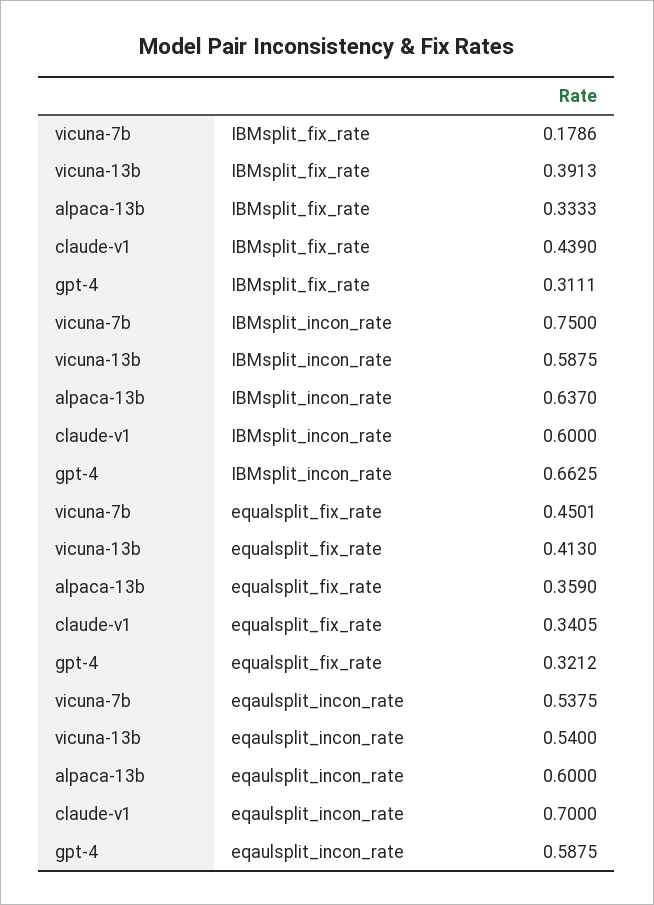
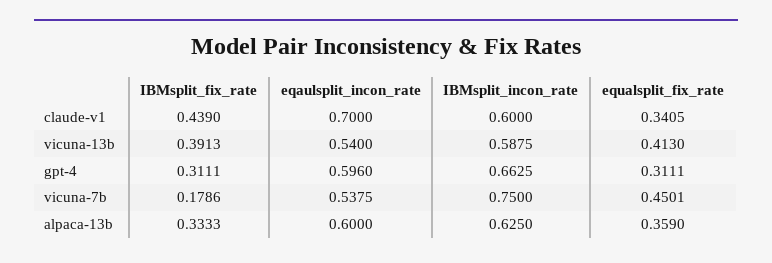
alpaca-13b, IBMsplit_incon_rate: 0.637 -> 0.625
gpt-4, equalsplit_fix_rate: 0.3212 -> 0.3111
gpt-4, eqaulsplit_incon_rate: 0.5875 -> 0.596

